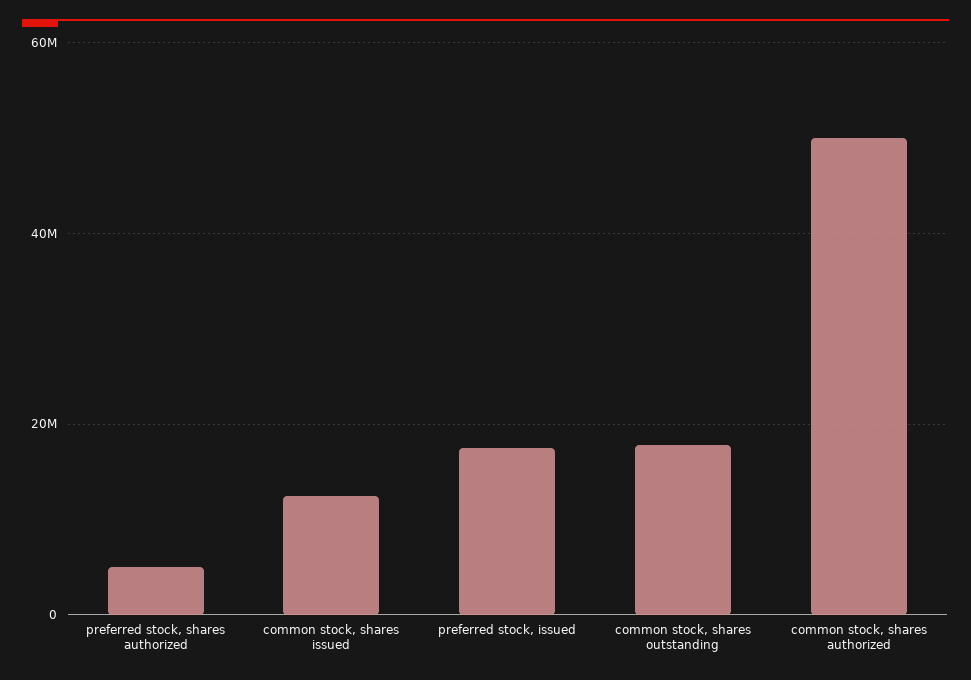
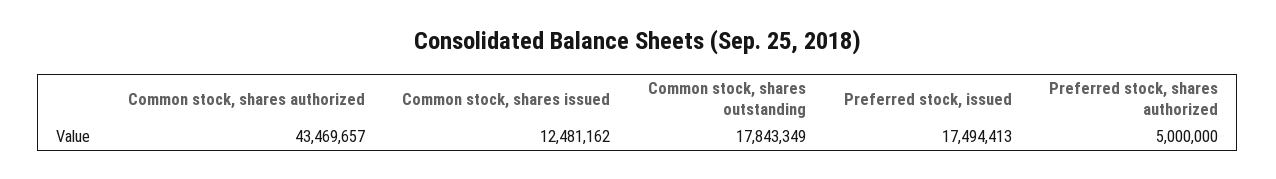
common stock, shares authorized: 50000000 -> 43469657

